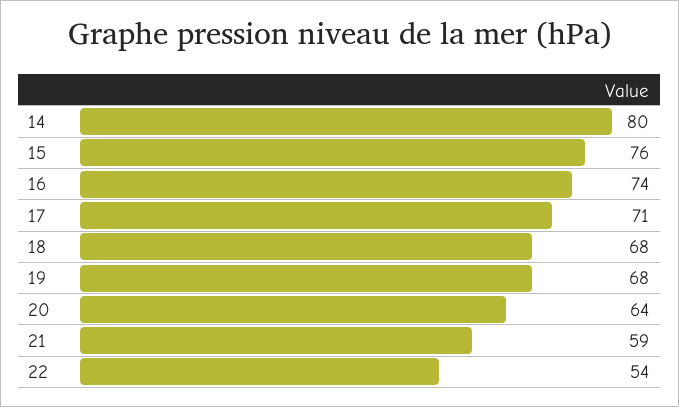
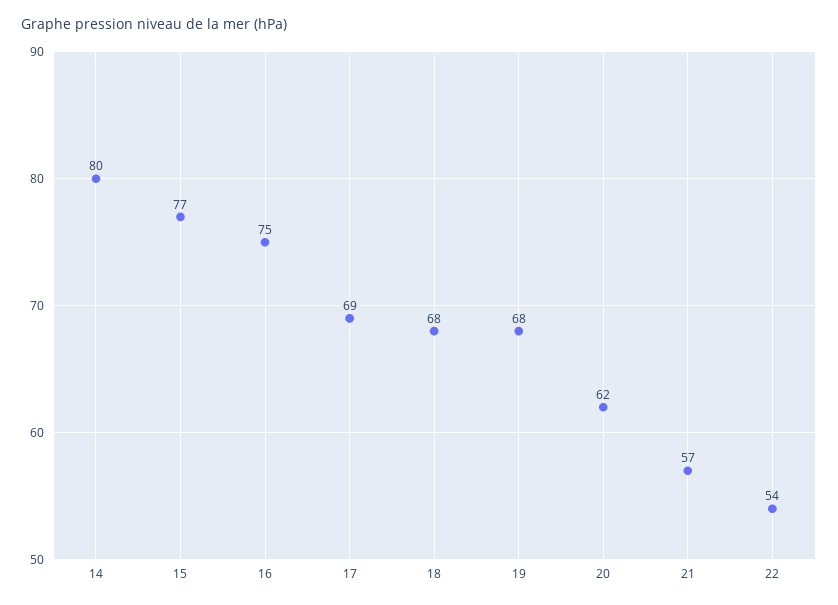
15: 76 -> 77
16: 74 -> 75
17: 71 -> 69
20: 64 -> 62
21: 59 -> 57

